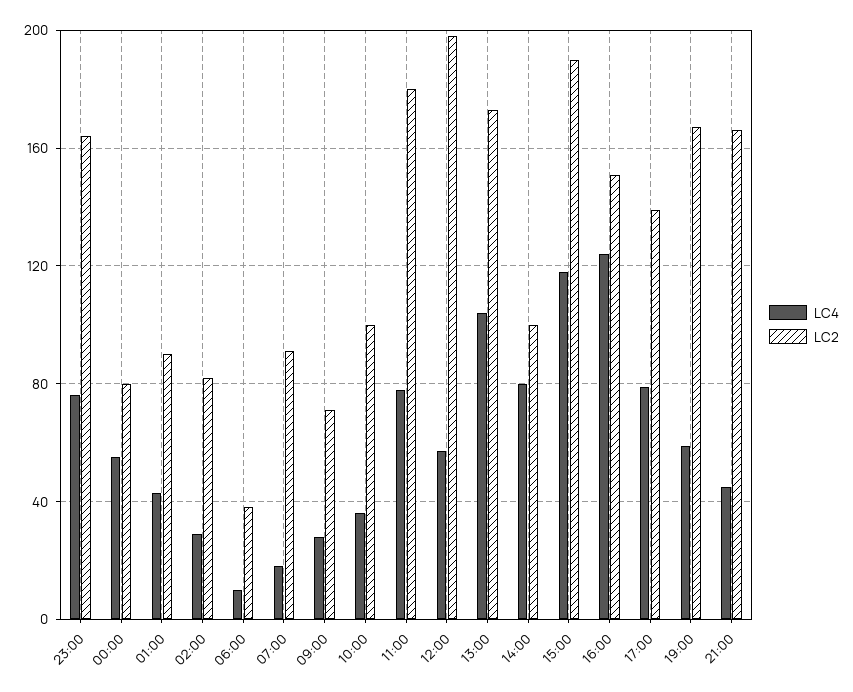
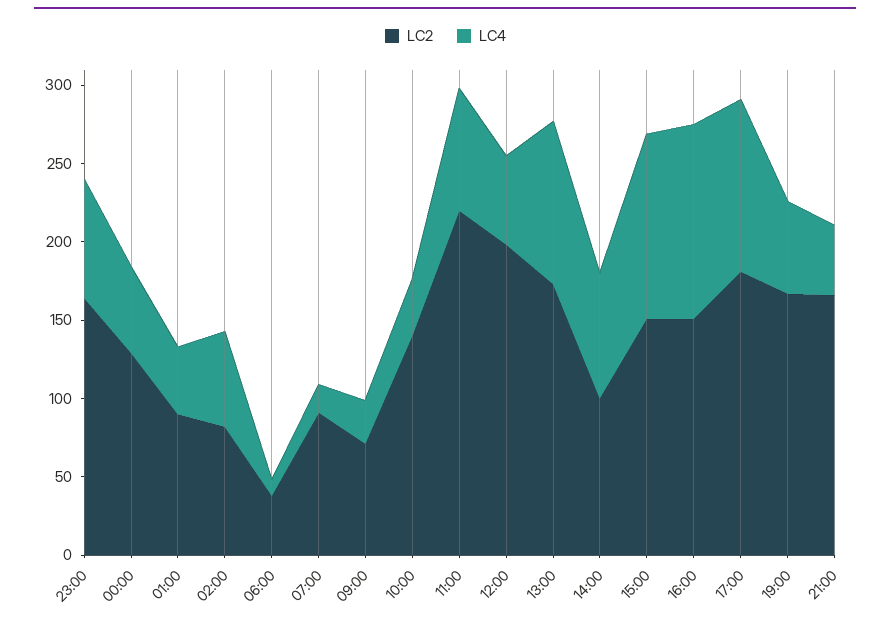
LC2, 00:00: 80 -> 130
LC4, 02:00: 30 -> 60
LC2, 10:00: 100 -> 140
LC2, 11:00: 180 -> 220
LC2, 15:00: 190 -> 150
LC4, 17:00: 80 -> 110
LC2, 17:00: 140 -> 180

